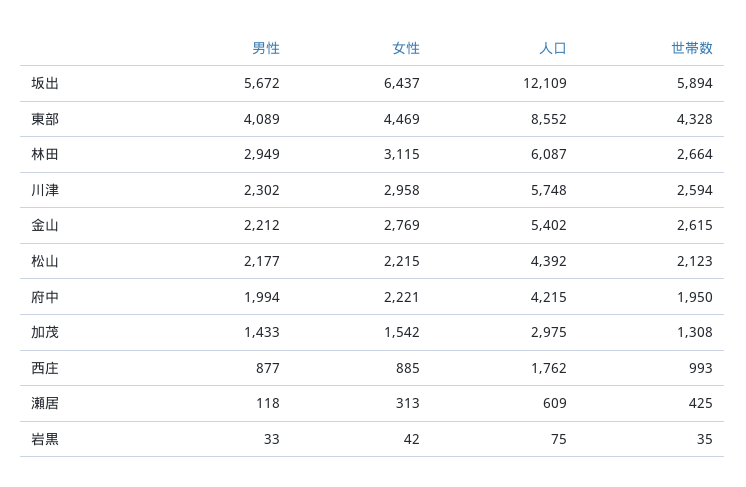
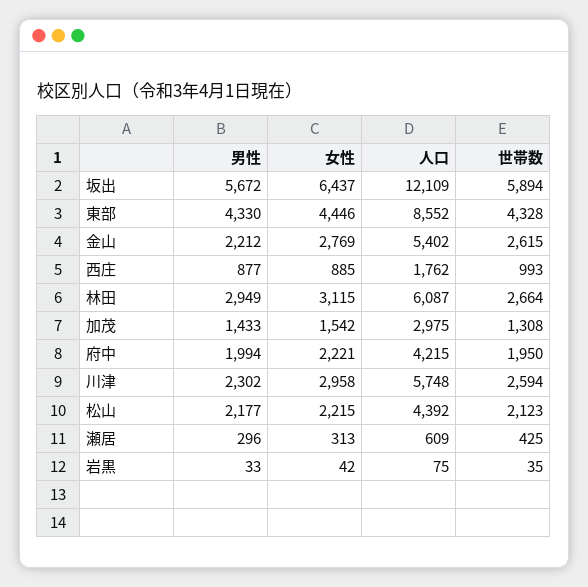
男性, 東部: 4089 -> 4330
女性, 東部: 4469 -> 4446
男性, 瀬居: 118 -> 296

